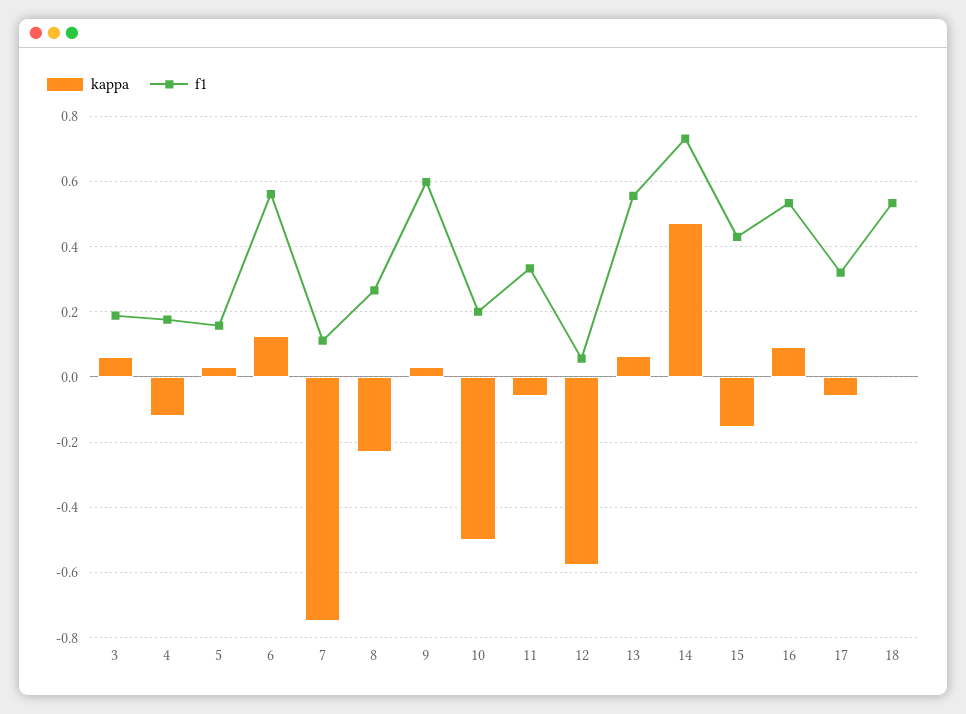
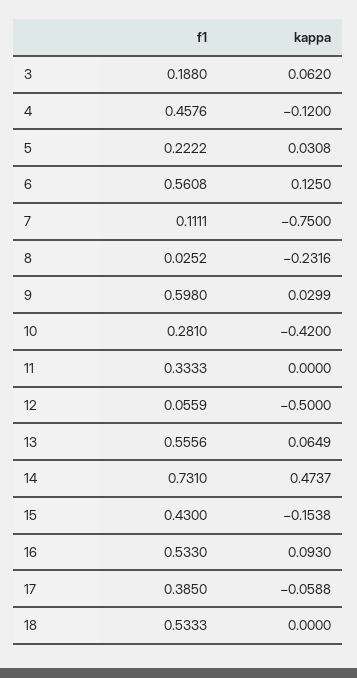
f1, 4: 0.18 -> 0.4576
f1, 5: 0.16 -> 0.2222
f1, 8: 0.26 -> 0.0252
kappa, 10: -0.5 -> -0.42
f1, 10: 0.2 -> 0.281
kappa, 11: -0.06 -> 0
kappa, 12: -0.58 -> -0.5
f1, 17: 0.32 -> 0.385

